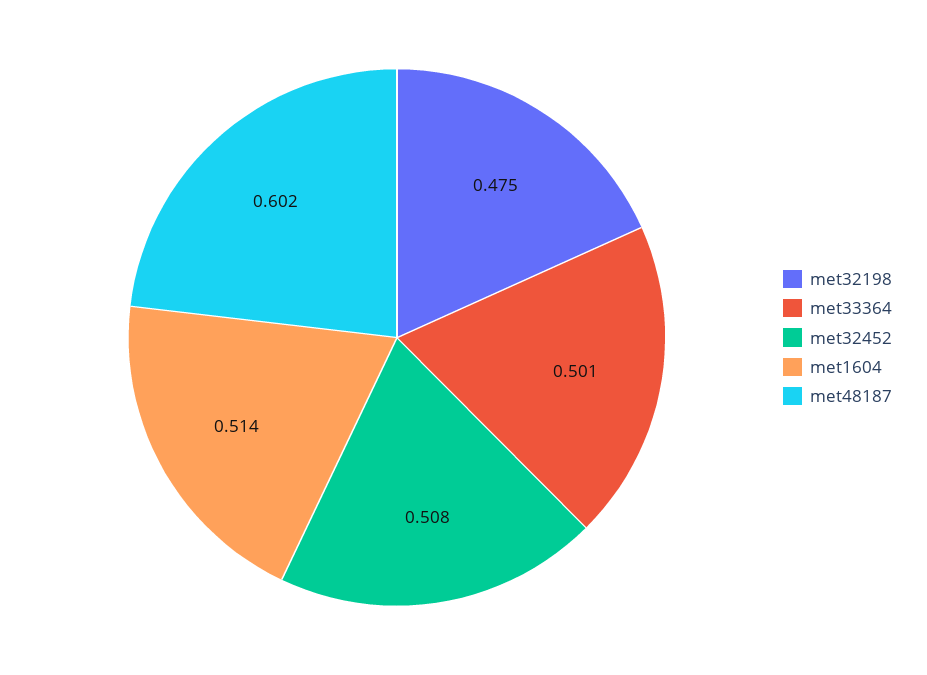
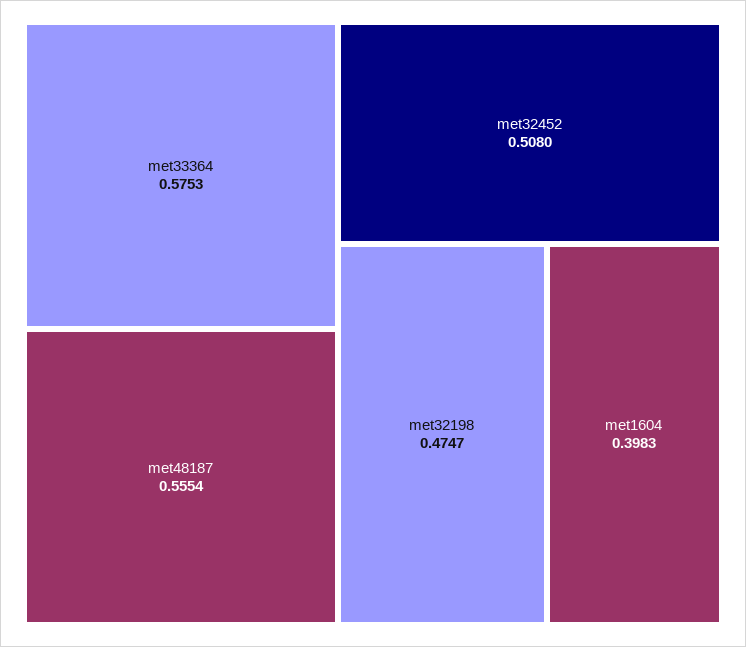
met33364: 0.501 -> 0.5753
met1604: 0.514 -> 0.3983
met48187: 0.602 -> 0.5554

